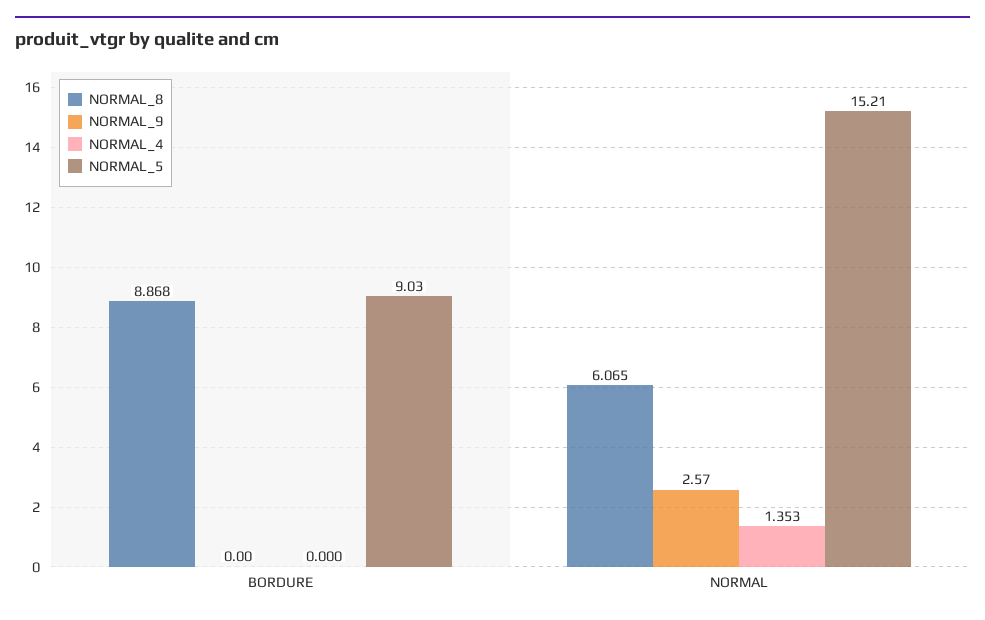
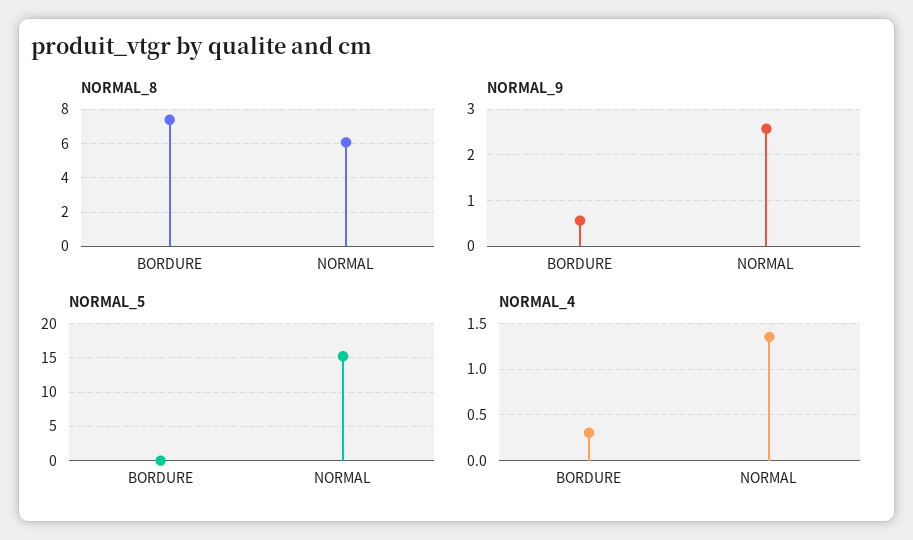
NORMAL_8, BORDURE: 8.868 -> 7.5
NORMAL_9, BORDURE: 0 -> 0.6
NORMAL_4, BORDURE: 0 -> 0.3
NORMAL_5, BORDURE: 9.03 -> 0

